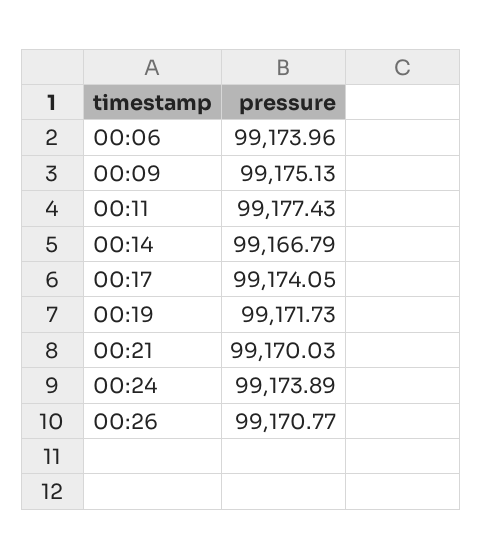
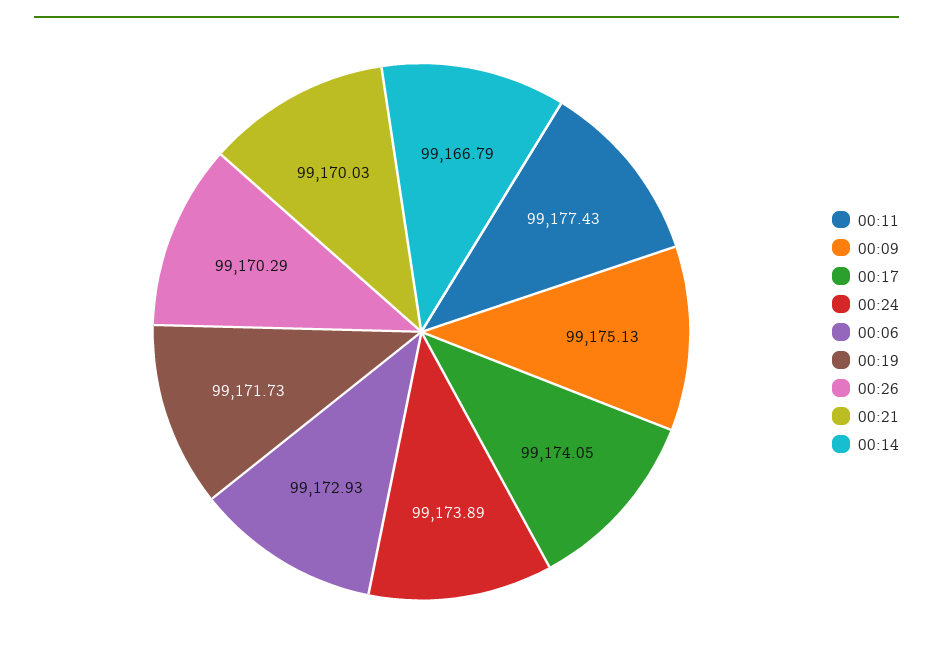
00:06: 99173.96 -> 99172.93
00:26: 99170.77 -> 99170.29

